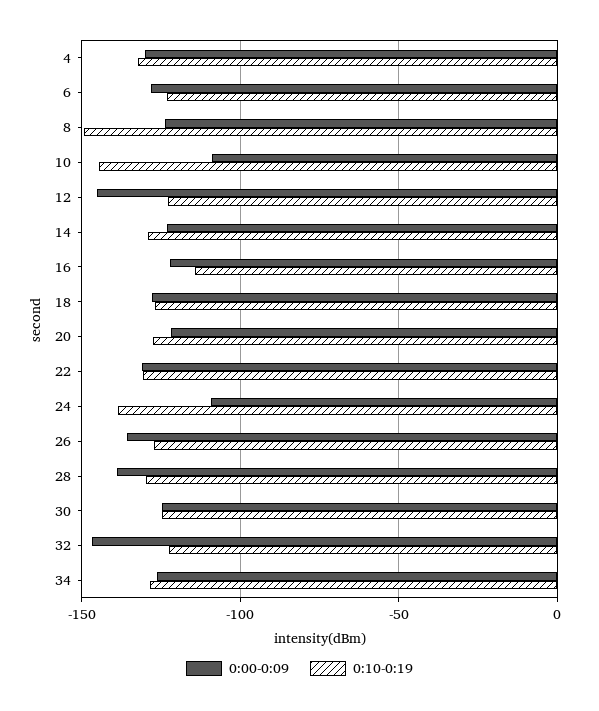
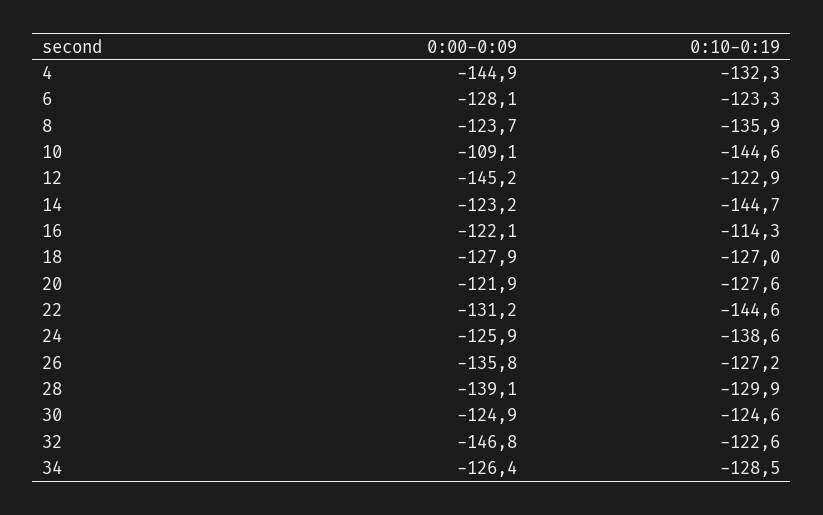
0:00-0:09, 4: -130 -> -144.9
0:10-0:19, 8: -150 -> -135.9
0:10-0:19, 14: -130 -> -144.7
0:10-0:19, 22: -130 -> -144.6
0:00-0:09, 24: -110 -> -125.9

